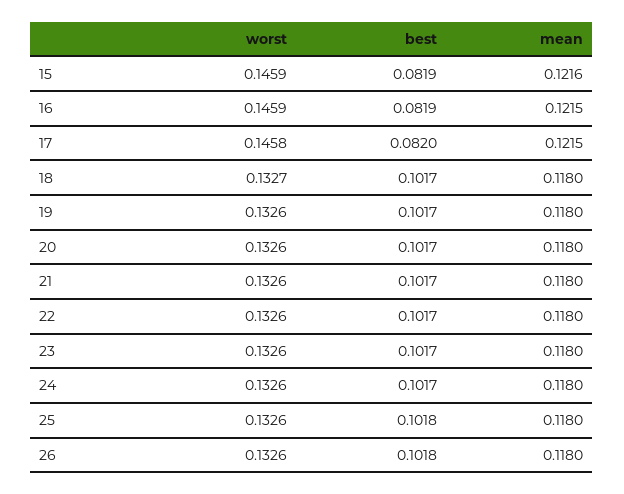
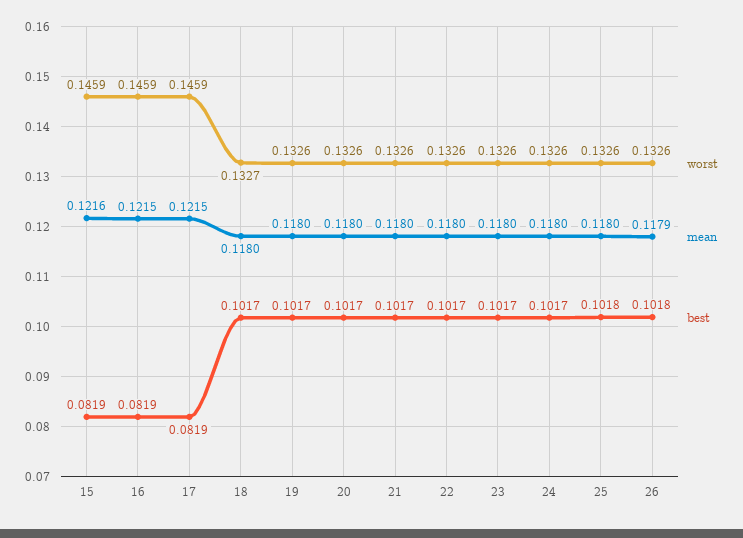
worst, 17: 0.1458 -> 0.1459
best, 17: 0.082 -> 0.0819
mean, 26: 0.118 -> 0.1179

